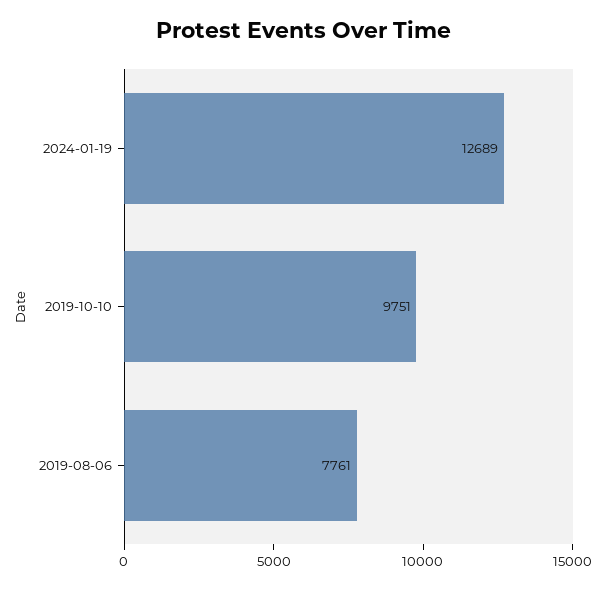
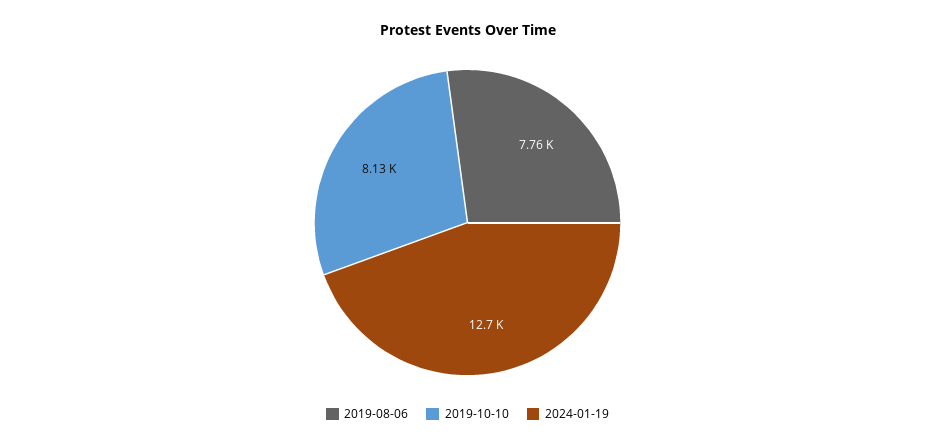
2019-10-10: 9751 -> 8130

